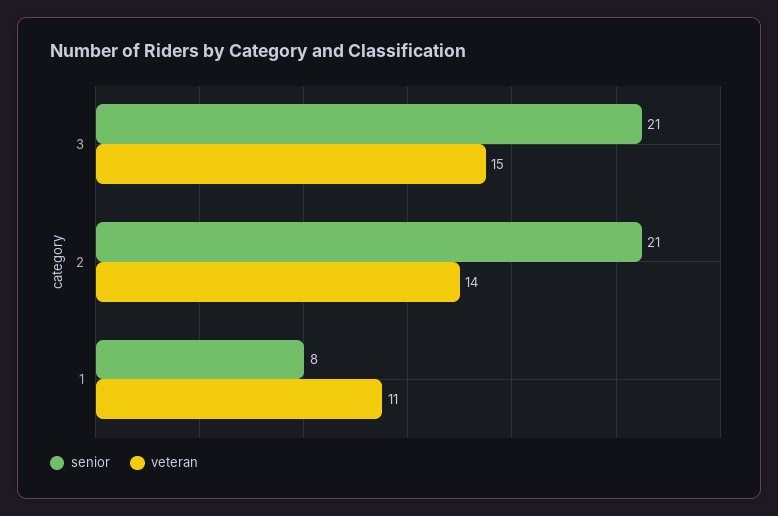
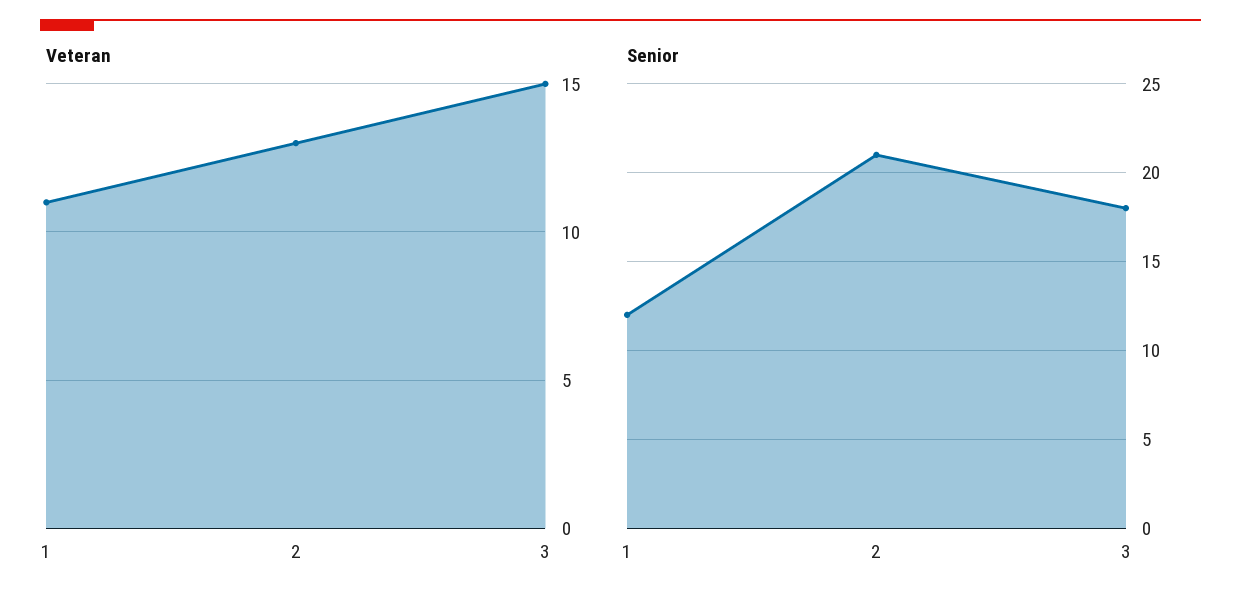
senior, 3: 21 -> 18
veteran, 2: 14 -> 13
senior, 1: 8 -> 12

